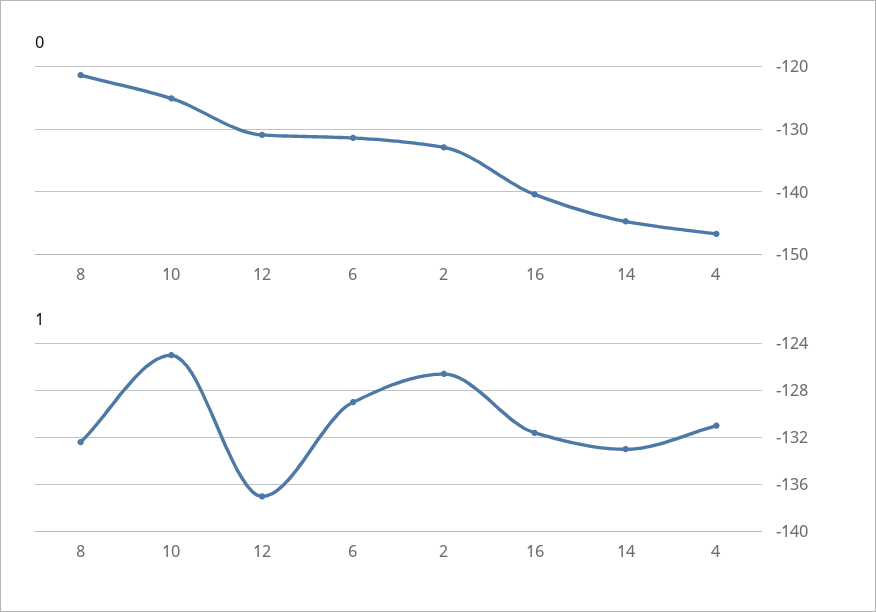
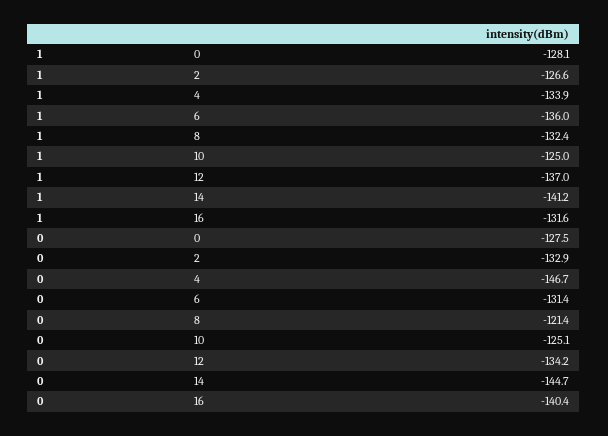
0, 12: -131 -> -134.2
1, 6: -129 -> -136
1, 14: -133 -> -141.2
1, 4: -131 -> -133.9
1, 0: none -> -128.1
0, 0: none -> -127.5

